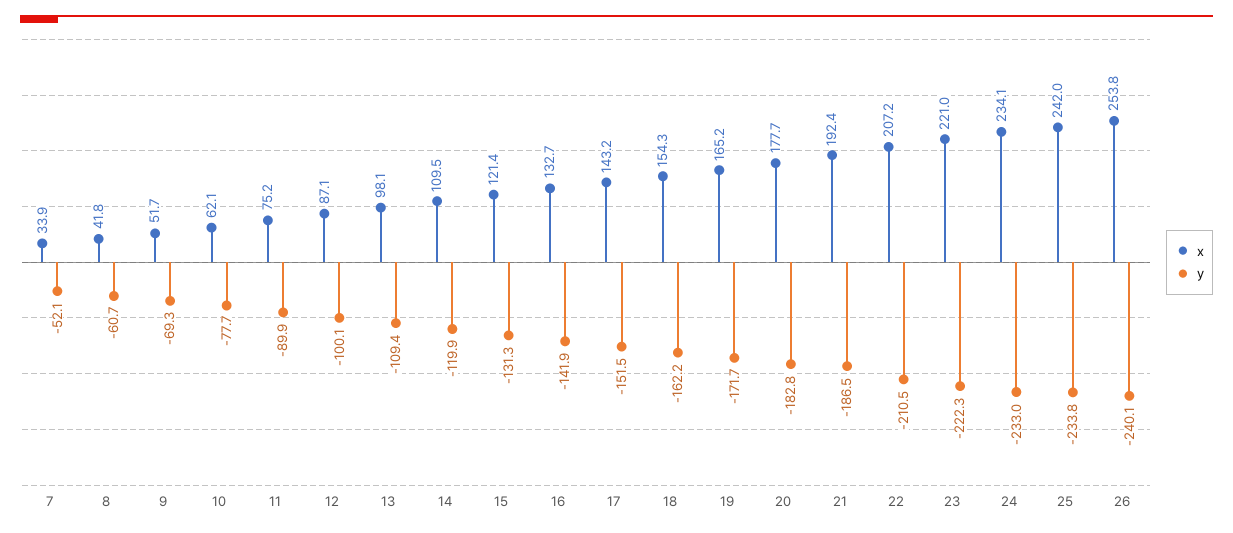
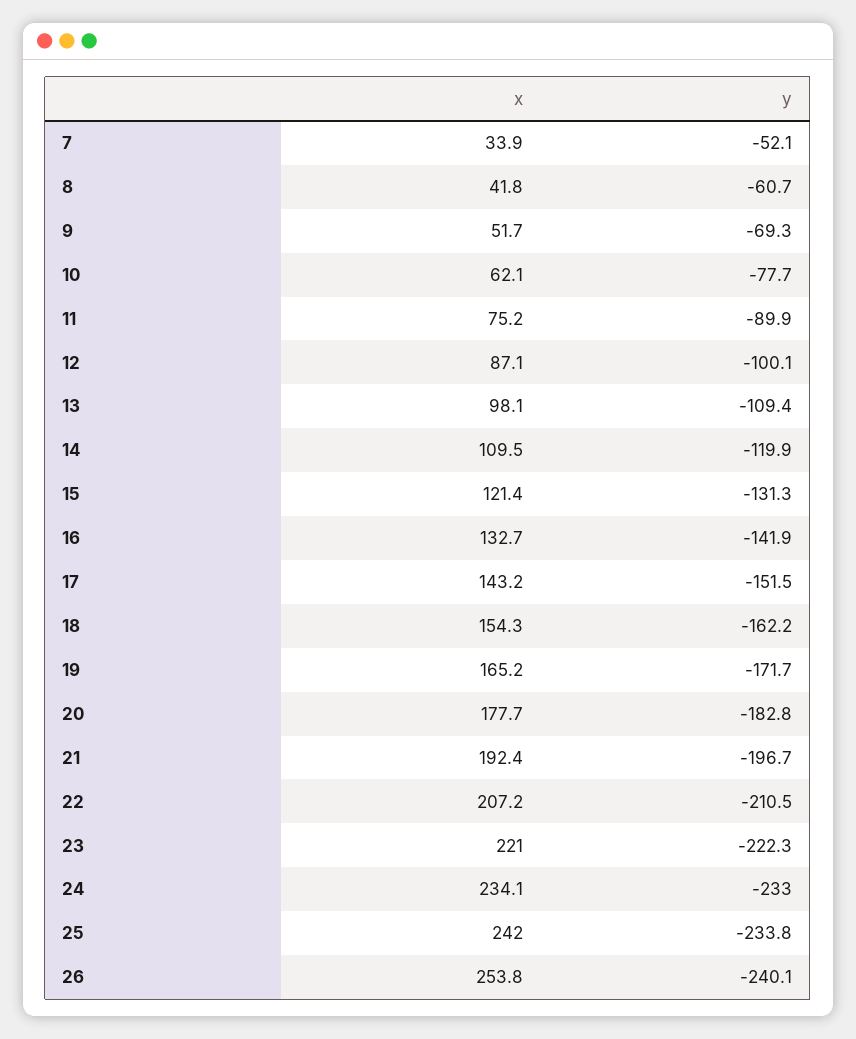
y, 21: -186.5 -> -196.7

